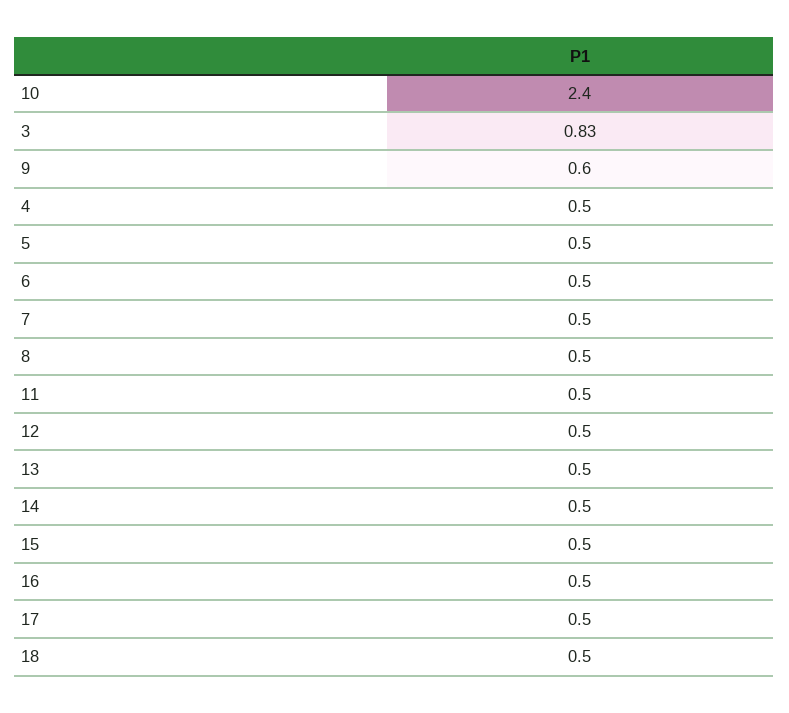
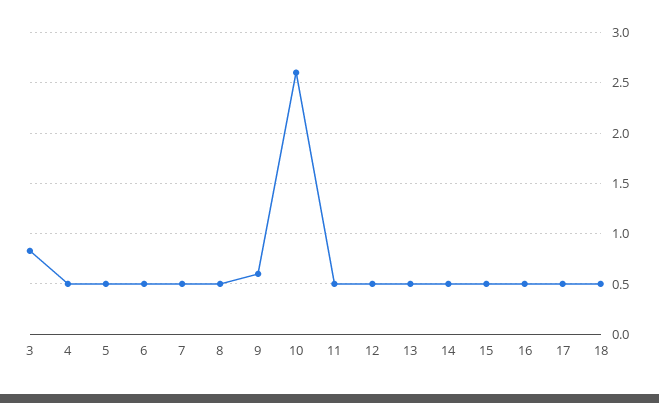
10: 2.4 -> 2.6

